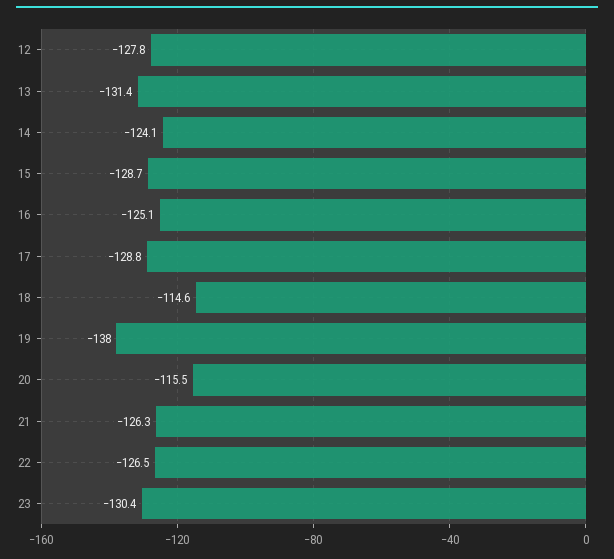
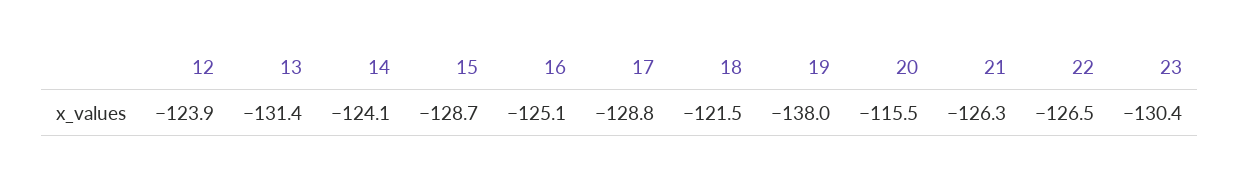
12: -127.8 -> -123.9
18: -114.6 -> -121.5

